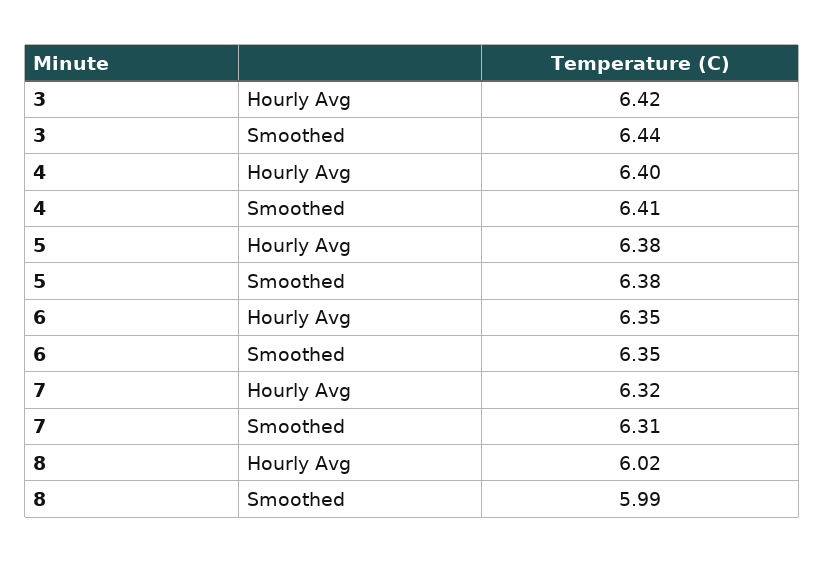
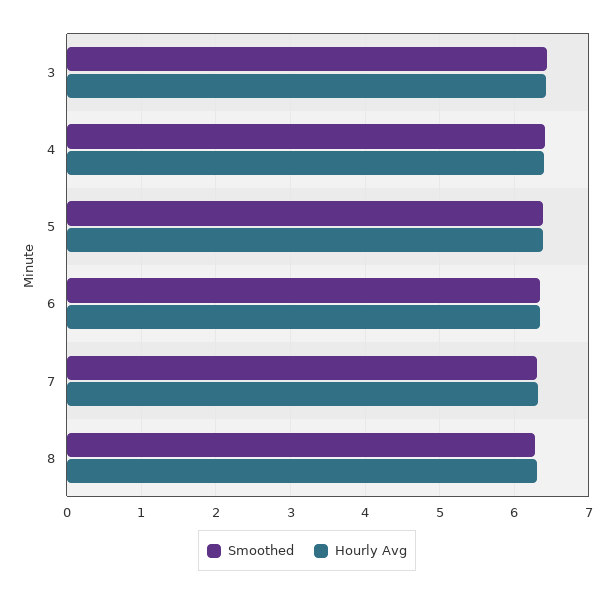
Hourly Avg, 8: 6.02 -> 6.3
Smoothed, 8: 5.99 -> 6.3

